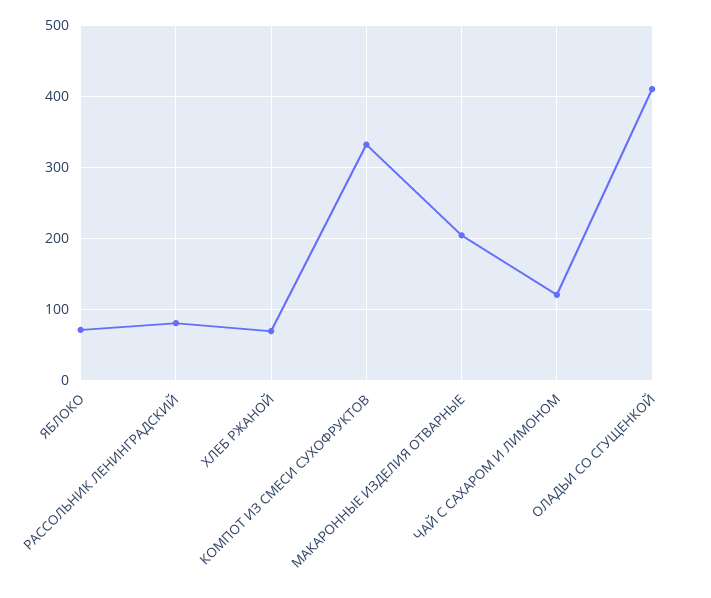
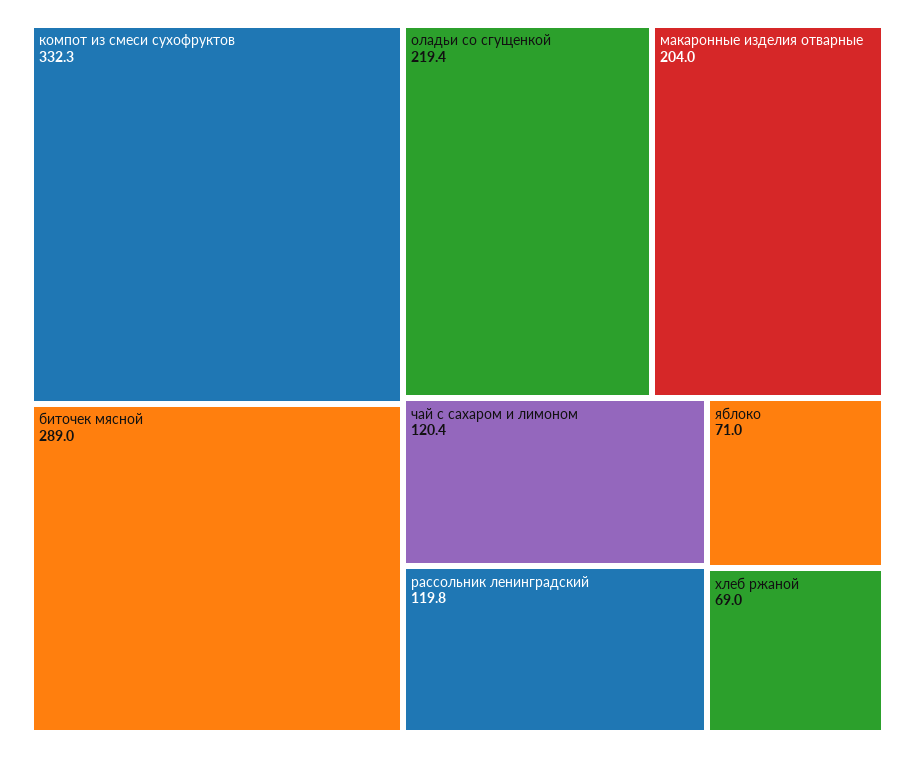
РАССОЛЬНИК ЛЕНИНГРАДСКИЙ: 80 -> 119.8
ОЛАДЬИ СО СГУЩЕНКОЙ: 410 -> 219.4
биточек мясной: none -> 289

